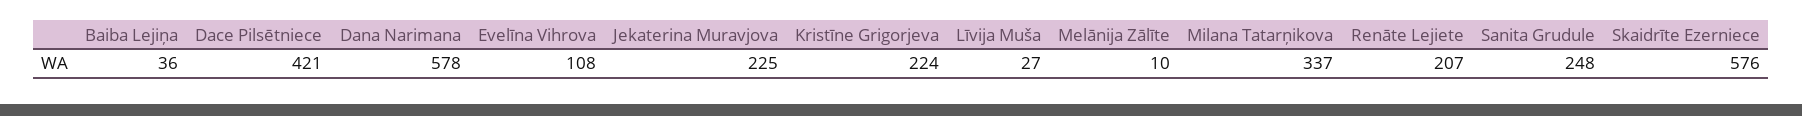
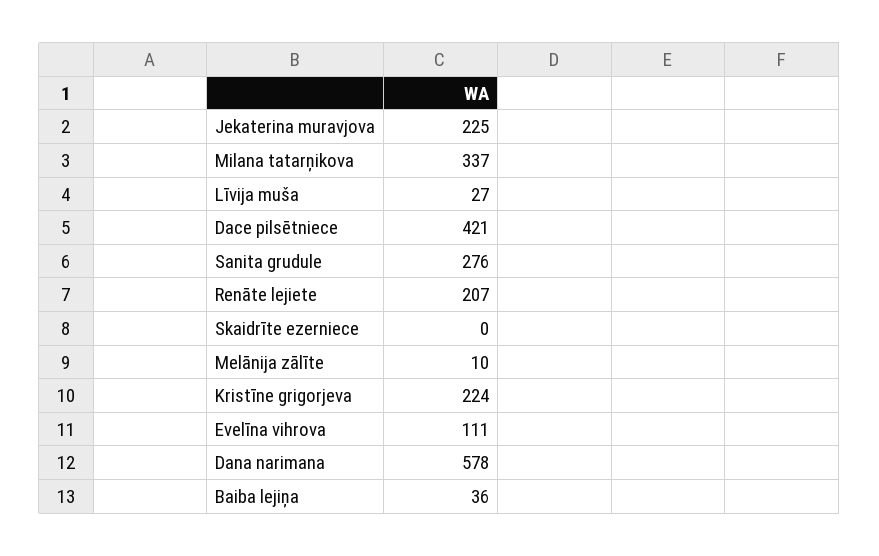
Evelīna Vihrova: 108 -> 111
Sanita Grudule: 248 -> 276
Skaidrīte Ezerniece: 576 -> 0

